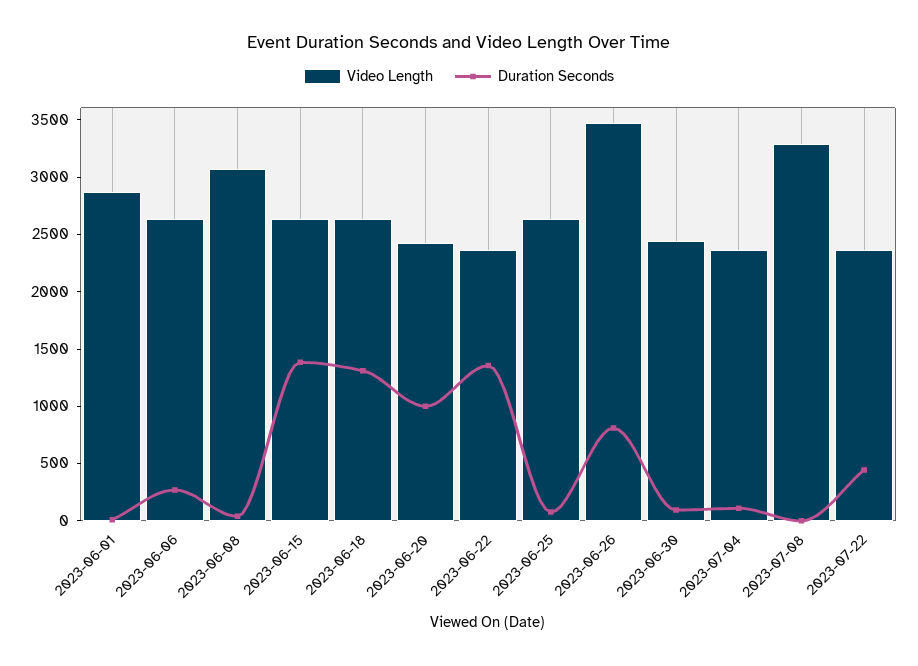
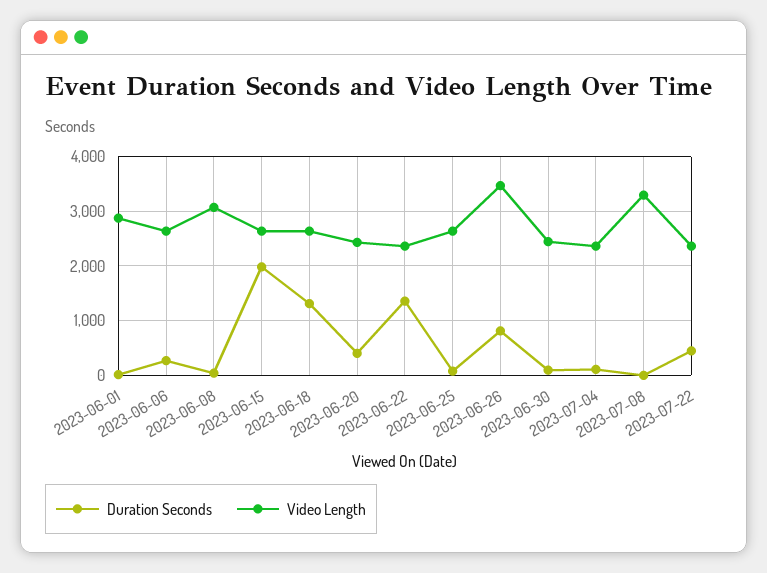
Duration Seconds, 2023-06-15: 1400 -> 2000
Duration Seconds, 2023-06-20: 1000 -> 400

